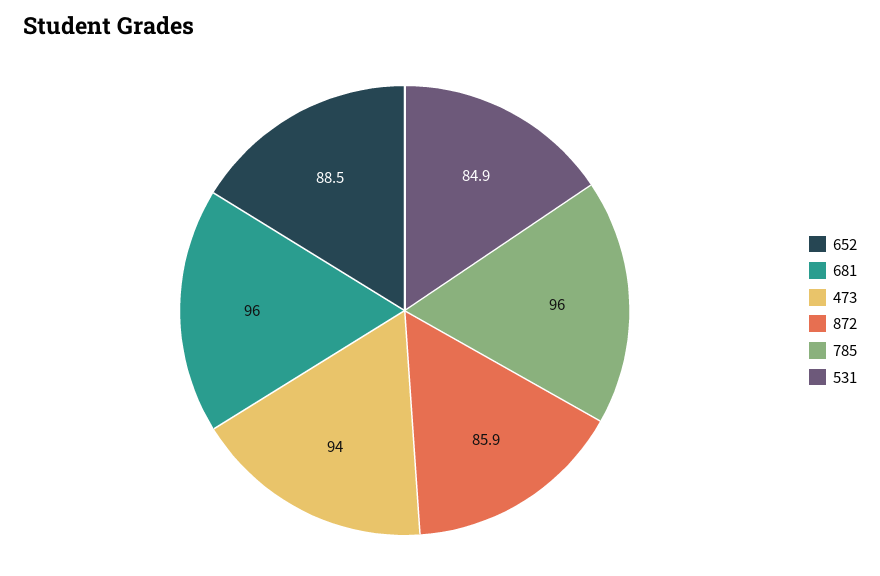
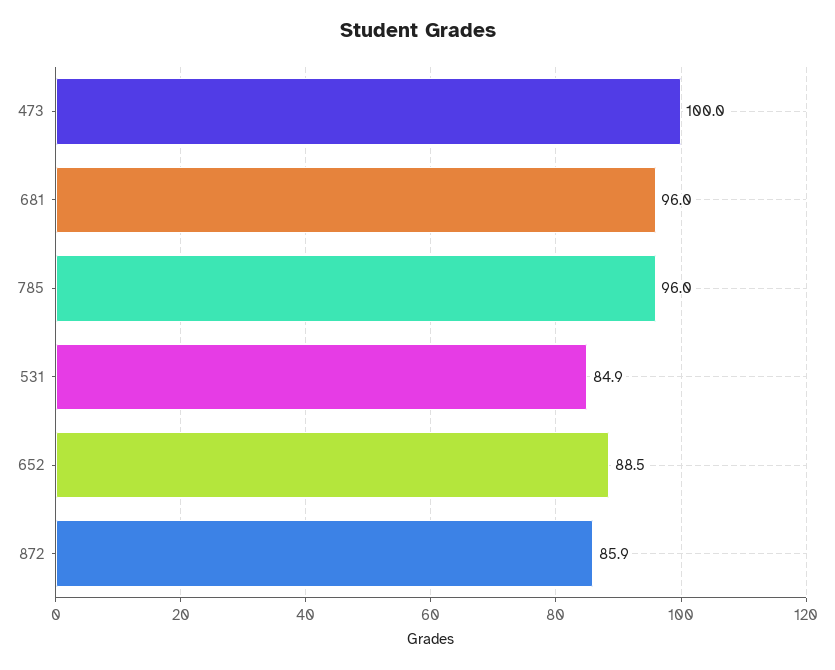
473: 94 -> 100

